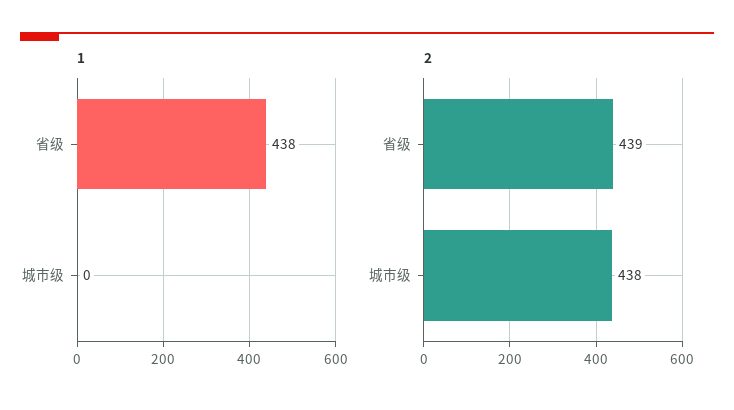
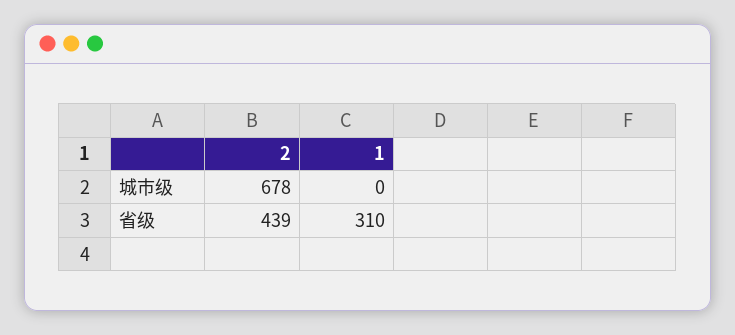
1, 省级: 438 -> 310
2, 城市级: 438 -> 678

